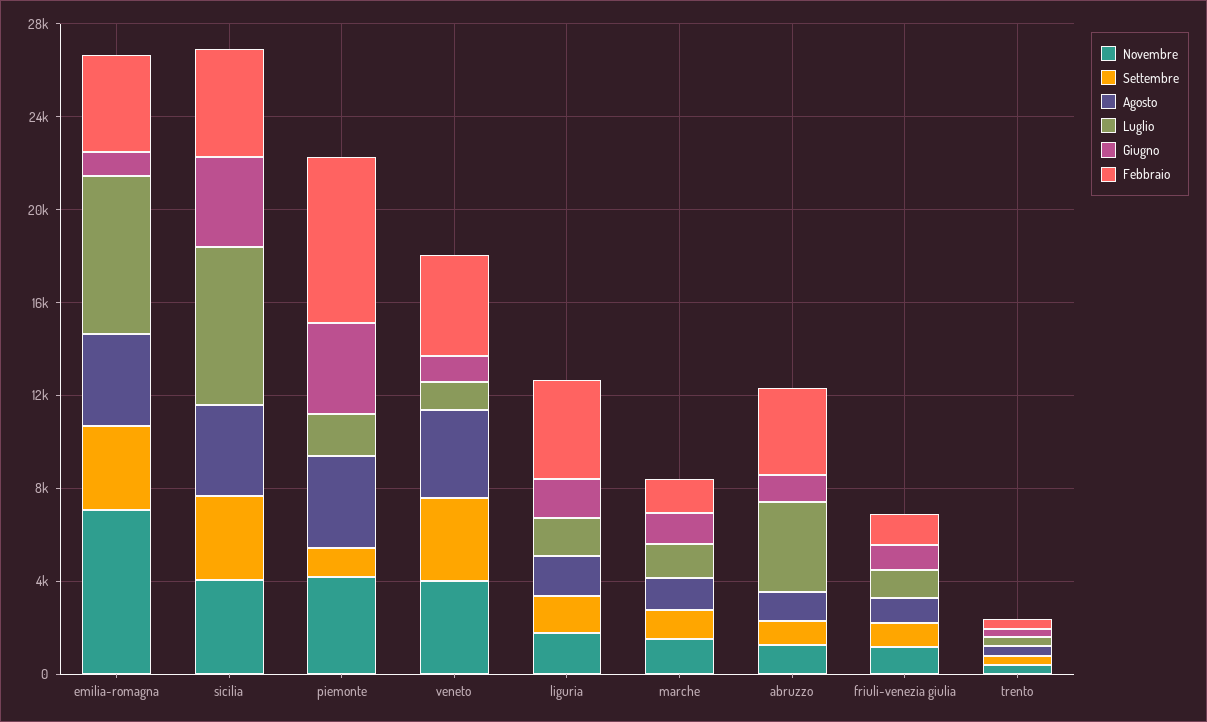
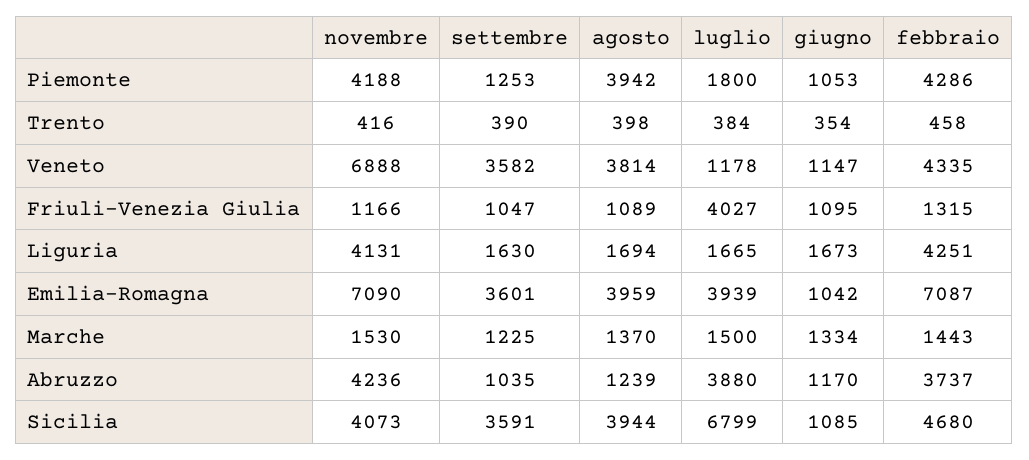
Luglio, emilia-romagna: 7000 -> 3939
Febbraio, emilia-romagna: 4000 -> 7087
Giugno, sicilia: 4000 -> 1085
Giugno, piemonte: 4000 -> 1053
Febbraio, piemonte: 7000 -> 4286
Novembre, veneto: 4000 -> 6888
Novembre, liguria: 2000 -> 4131
Novembre, abruzzo: 1000 -> 4236
Luglio, friuli-venezia giulia: 1000 -> 4027

